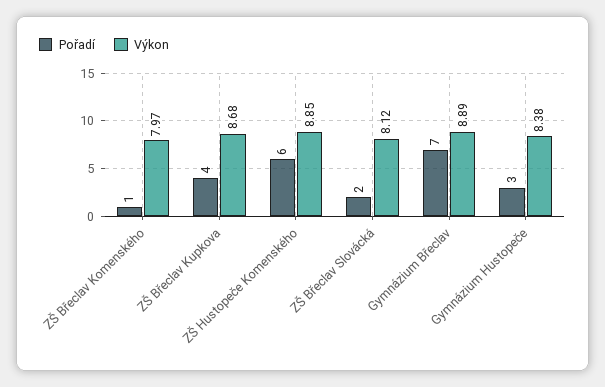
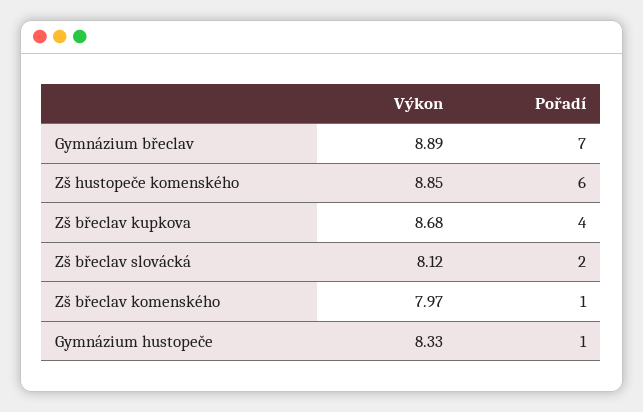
Pořadí, Gymnázium Hustopeče: 3 -> 1
Výkon, Gymnázium Hustopeče: 8.38 -> 8.33

